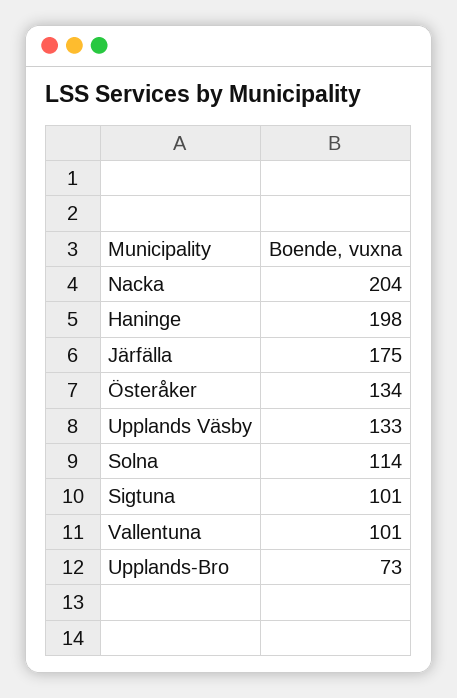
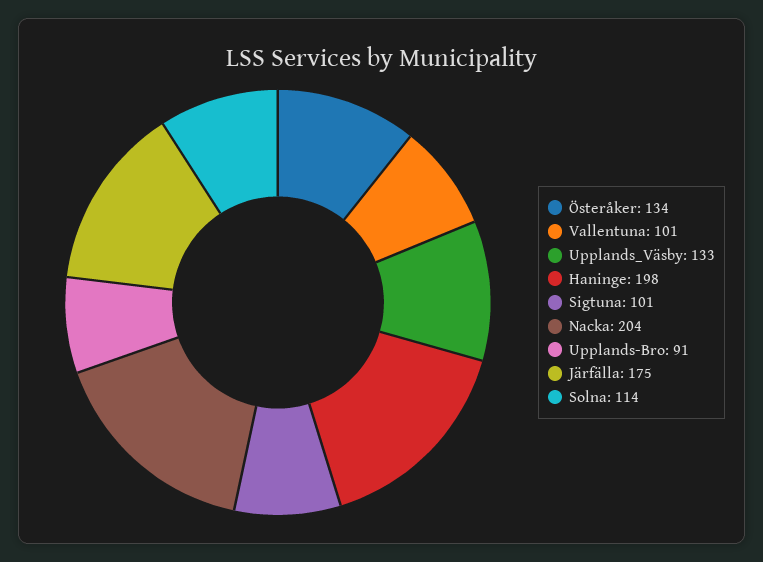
Upplands-Bro: 73 -> 91

